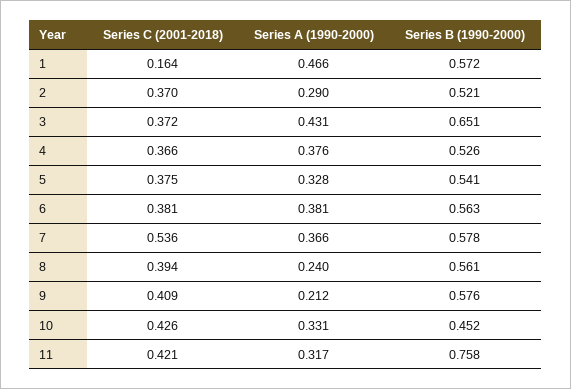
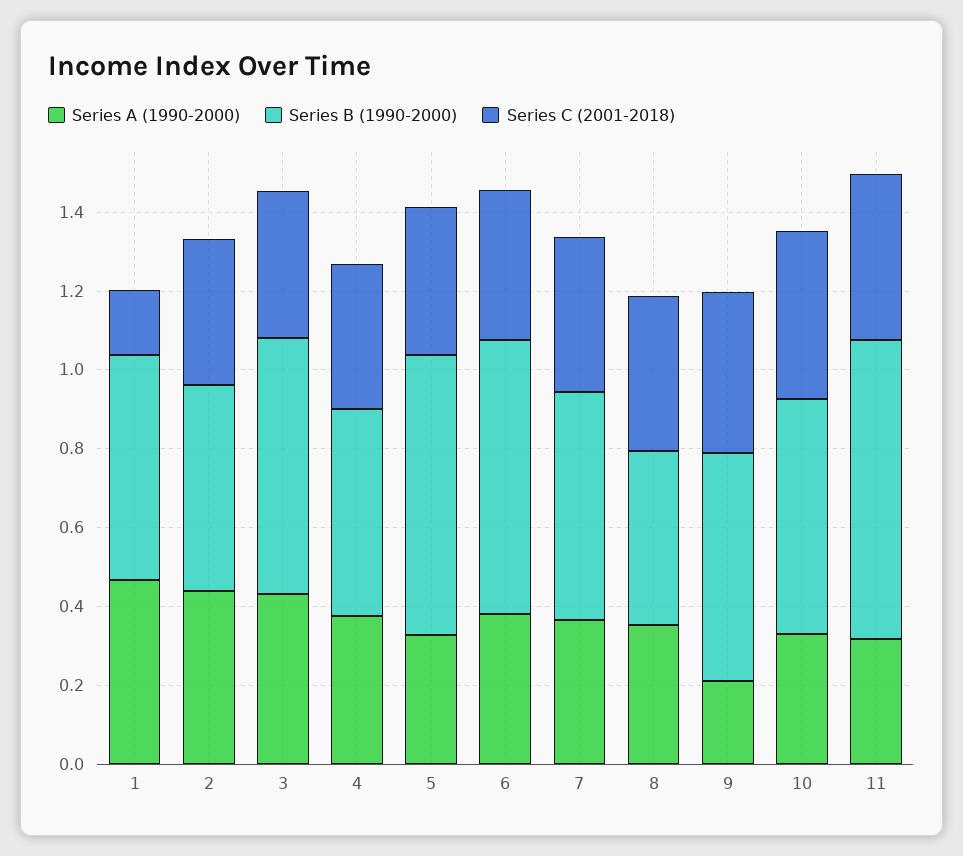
Series A (1990-2000), 2: 0.29 -> 0.45
Series B (1990-2000), 5: 0.541 -> 0.7
Series B (1990-2000), 6: 0.563 -> 0.7
Series C (2001-2018), 7: 0.536 -> 0.4
Series A (1990-2000), 8: 0.24 -> 0.35
Series B (1990-2000), 8: 0.561 -> 0.45
Series B (1990-2000), 10: 0.452 -> 0.6

